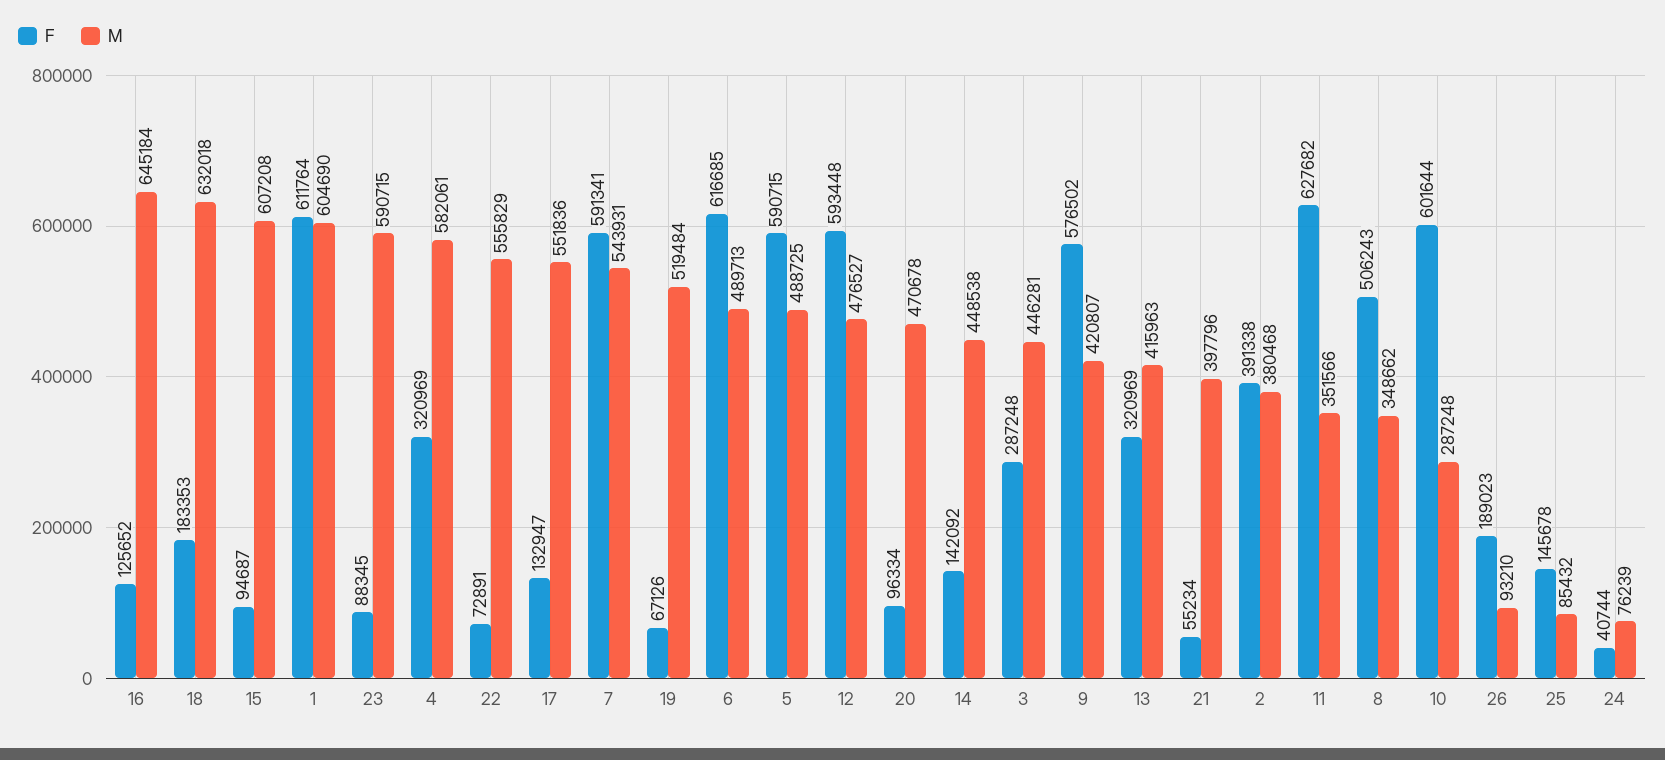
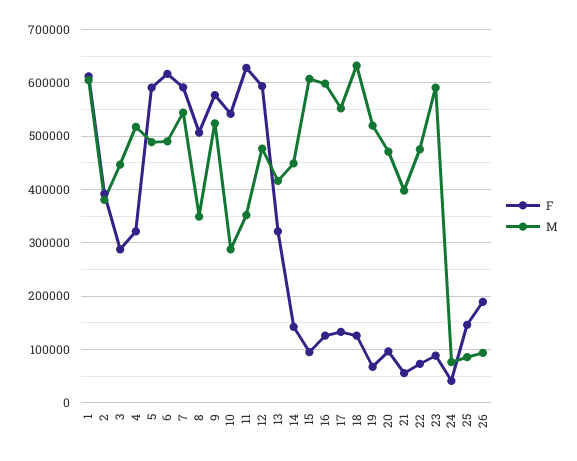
M, 16: 645184 -> 600000
F, 18: 183353 -> 120000
M, 4: 582061 -> 520000
M, 22: 555829 -> 480000
M, 9: 420807 -> 520000
F, 10: 601644 -> 540000

